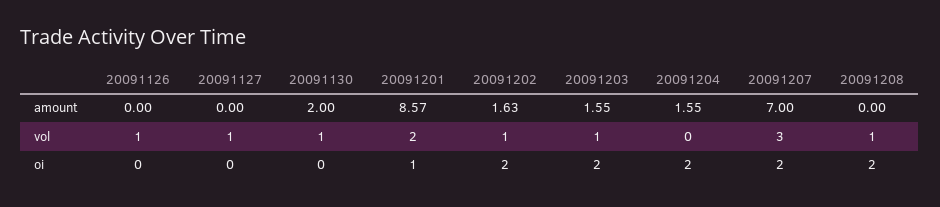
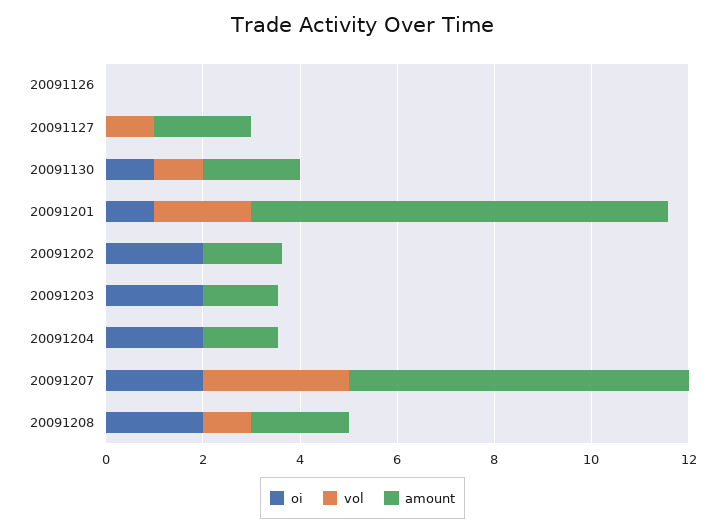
amount, 20091127: 0 -> 2
amount, 20091208: 0 -> 2
vol, 20091126: 1 -> 0
vol, 20091202: 1 -> 0
vol, 20091203: 1 -> 0
oi, 20091130: 0 -> 1

